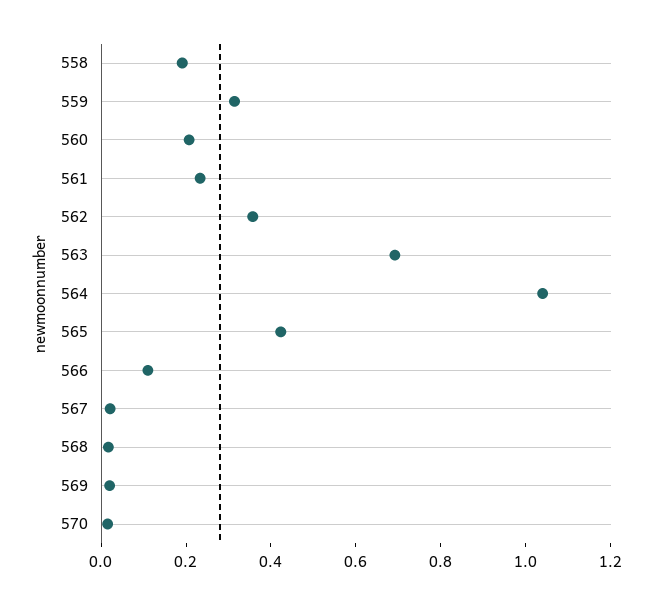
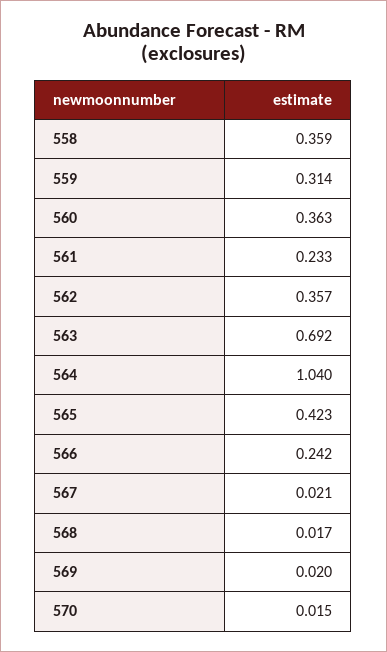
558: 0.2 -> 0.359
560: 0.2 -> 0.363
566: 0.1 -> 0.242

